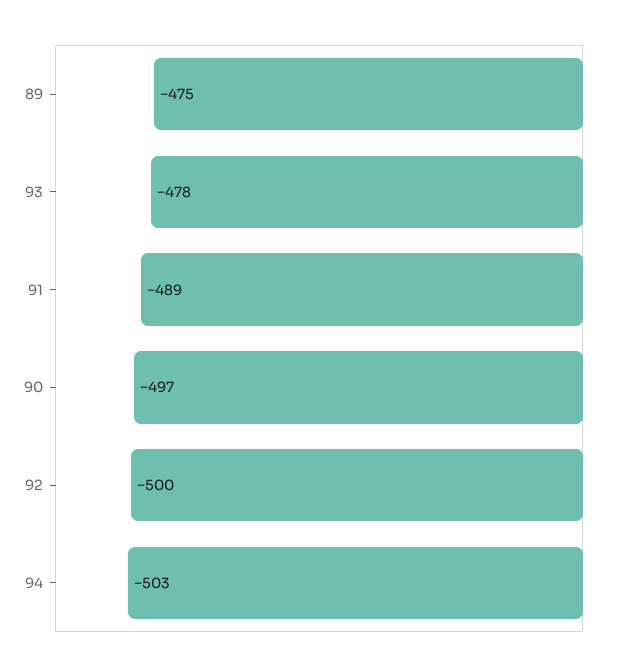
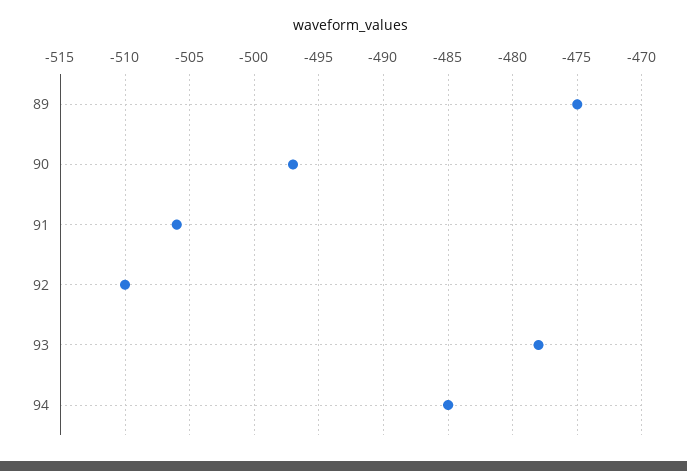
91: -489 -> -506
92: -500 -> -510
94: -503 -> -485

